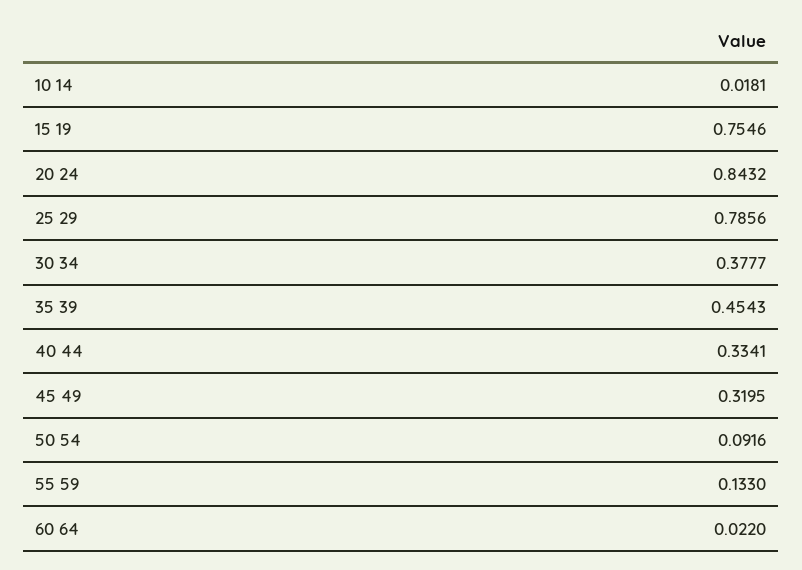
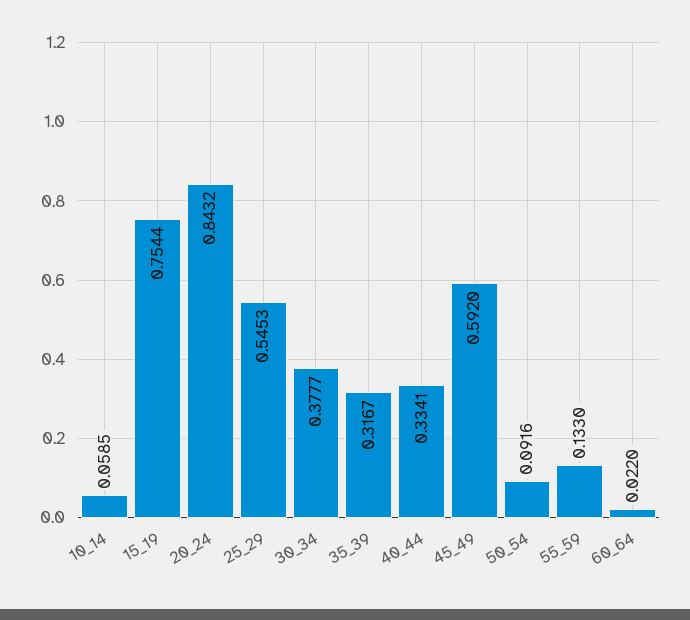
10 14: 0.0181 -> 0.0585
15 19: 0.7546 -> 0.7544
25 29: 0.7856 -> 0.5453
35 39: 0.4543 -> 0.3167
45 49: 0.3195 -> 0.592

